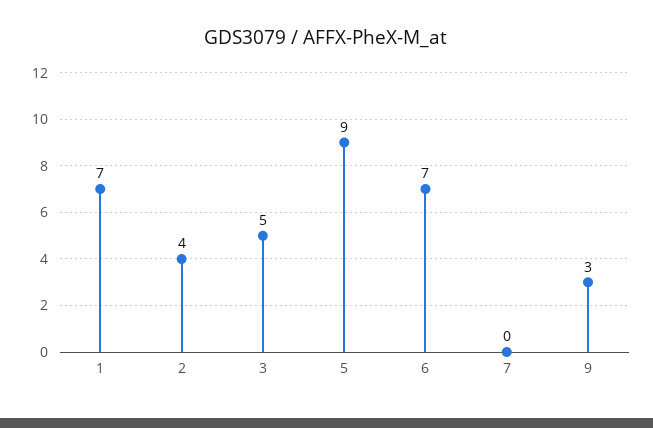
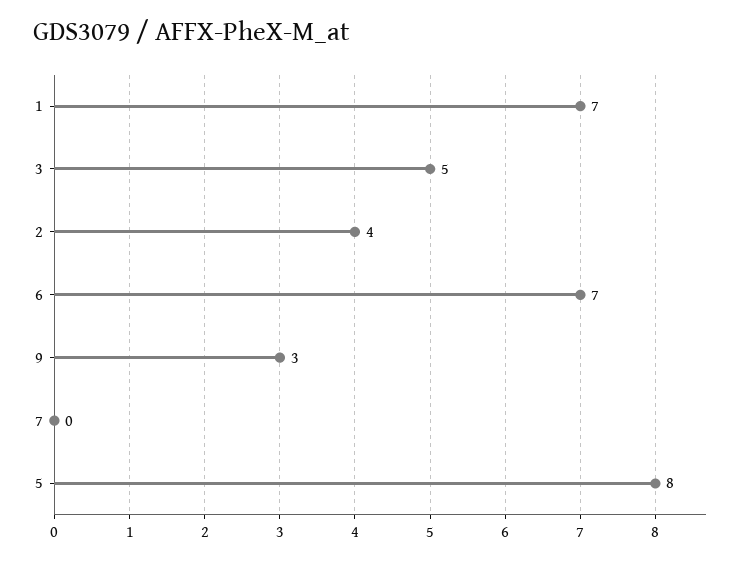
5: 9 -> 8

